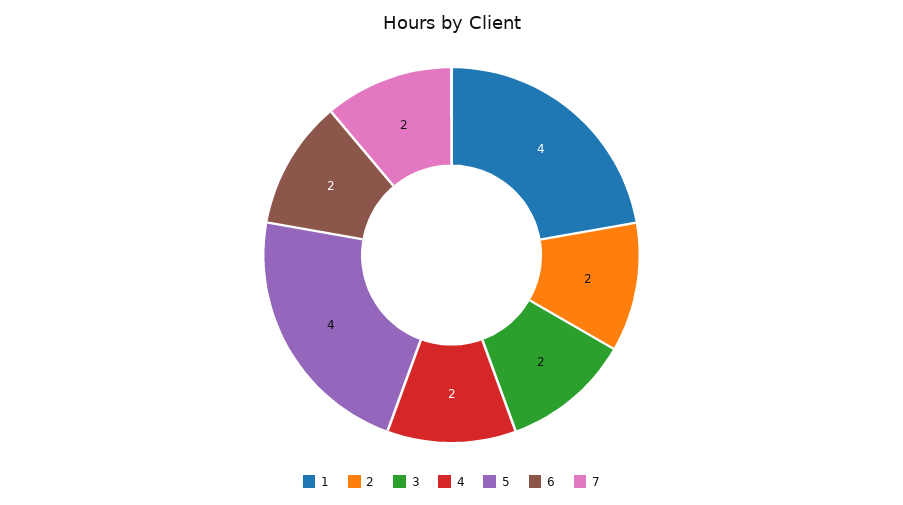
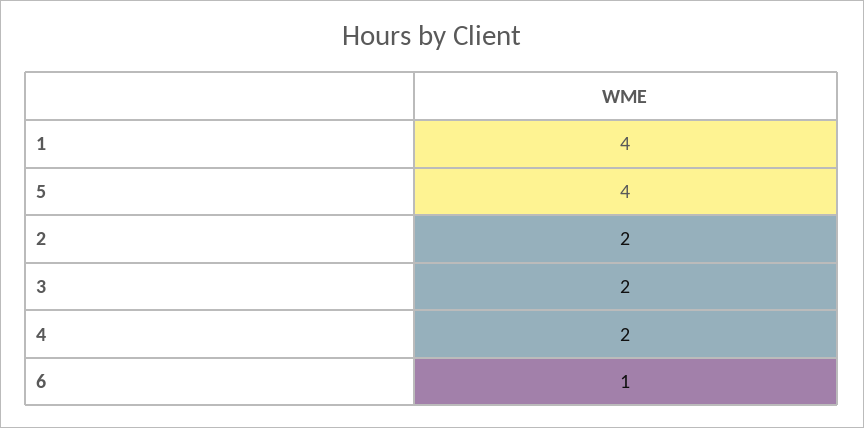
6: 2 -> 1
7: 2 -> none

